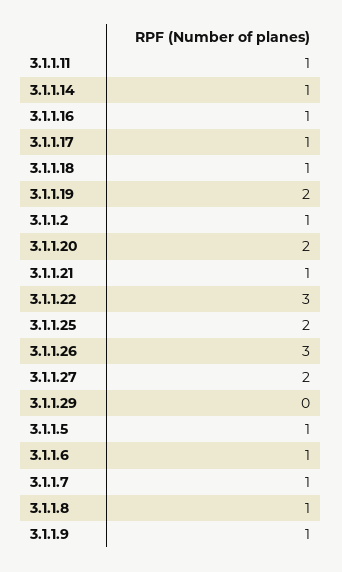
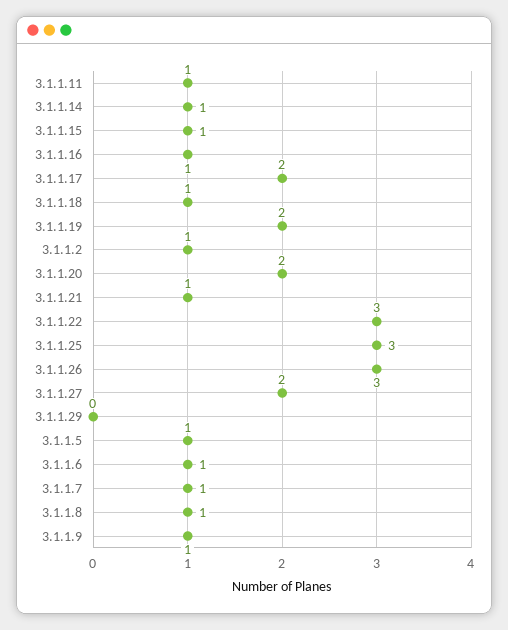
3.1.1.17: 1 -> 2
3.1.1.25: 2 -> 3
3.1.1.15: none -> 1

